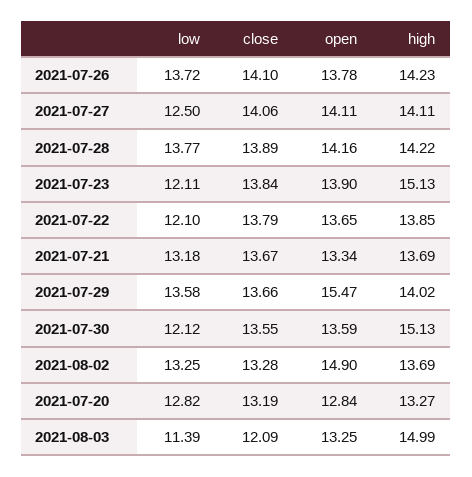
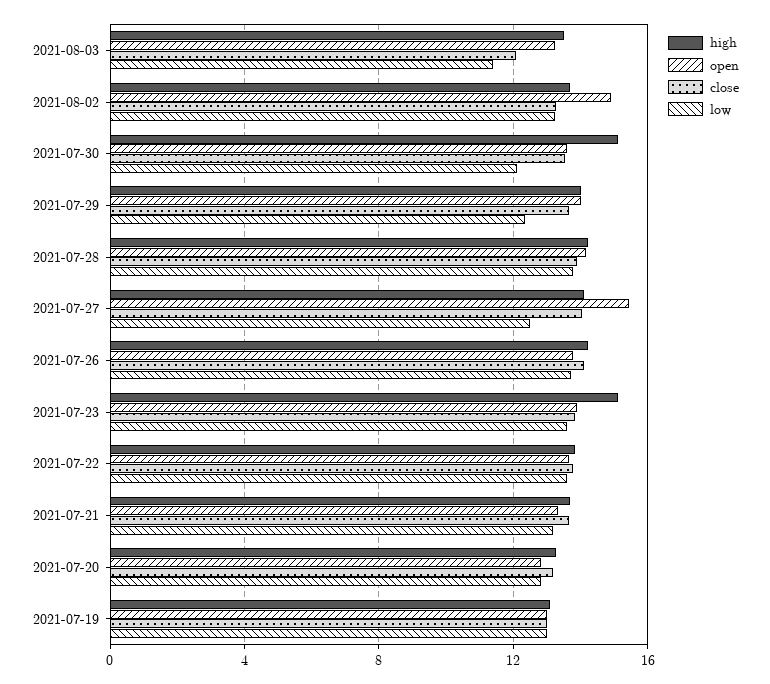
open, 2021-07-27: 14.11 -> 15.5
low, 2021-07-23: 12.11 -> 13.5
low, 2021-07-22: 12.1 -> 13.5
low, 2021-07-29: 13.58 -> 12.5
open, 2021-07-29: 15.47 -> 14
high, 2021-08-03: 14.99 -> 13.5
high, 2021-07-19: none -> 13
open, 2021-07-19: none -> 13
close, 2021-07-19: none -> 13
low, 2021-07-19: none -> 13

